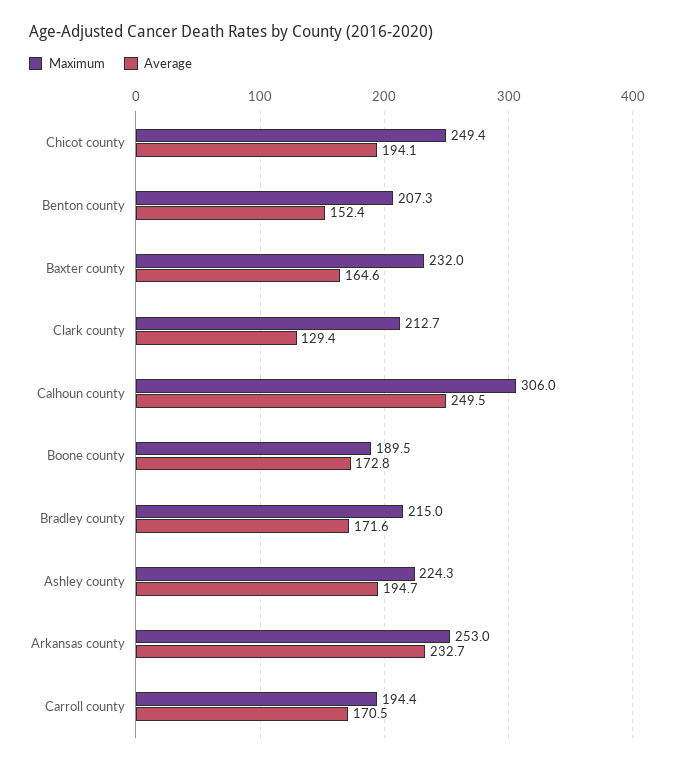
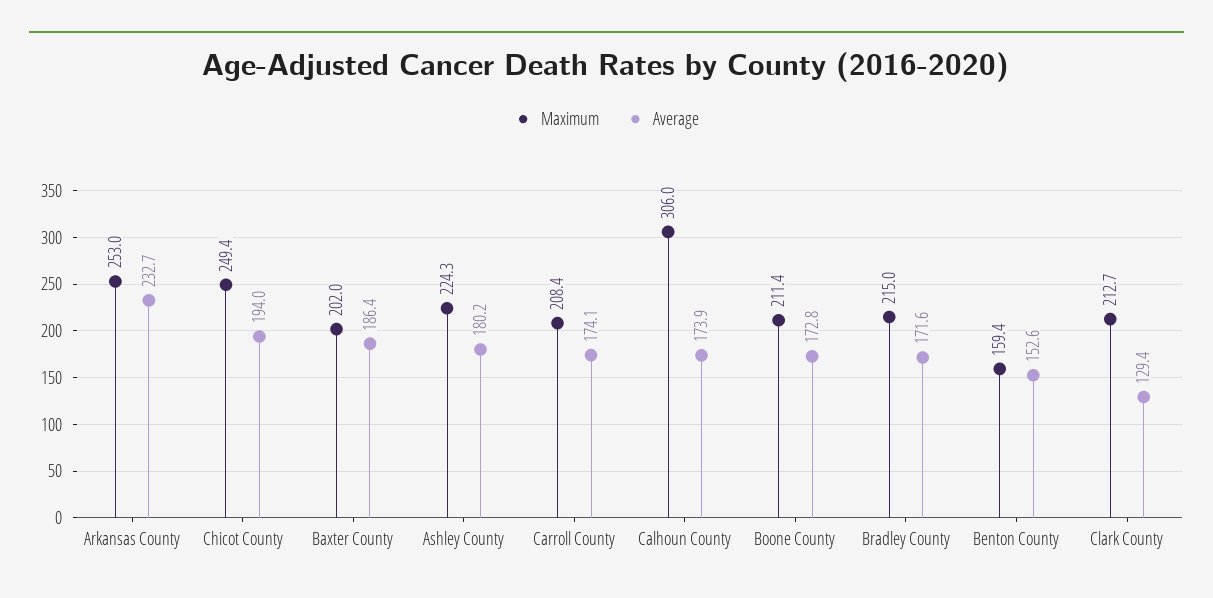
Average, Chicot county: 194.1 -> 194
Maximum, Benton county: 207.3 -> 159.4
Average, Benton county: 152.4 -> 152.6
Maximum, Baxter county: 232 -> 202
Average, Baxter county: 164.6 -> 186.4
Average, Calhoun county: 249.5 -> 173.9
Maximum, Boone county: 189.5 -> 211.4
Average, Ashley county: 194.7 -> 180.2
Maximum, Carroll county: 194.4 -> 208.4
Average, Carroll county: 170.5 -> 174.1

